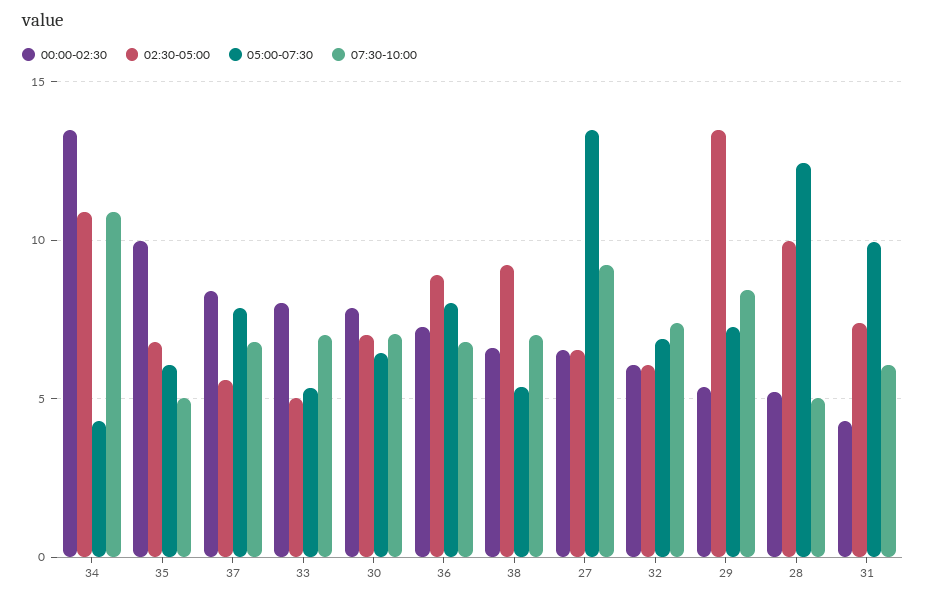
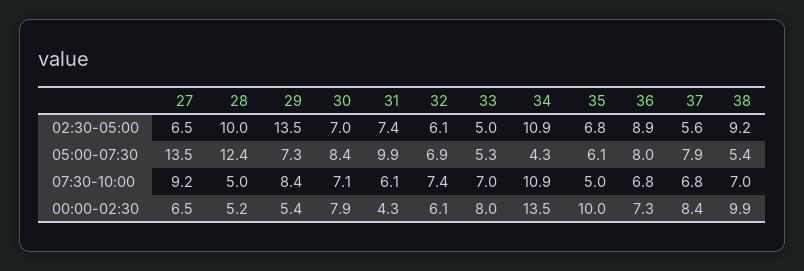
05:00-07:30, 30: 6.5 -> 8.4
00:00-02:30, 38: 6.5 -> 9.9

